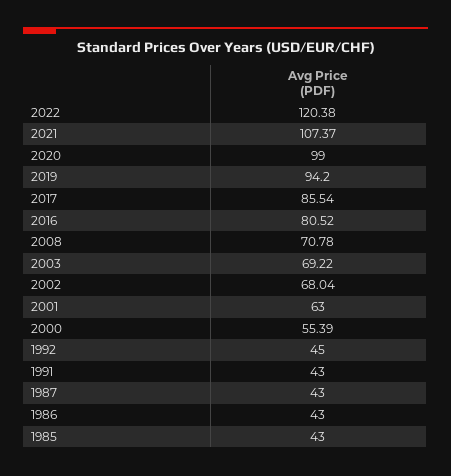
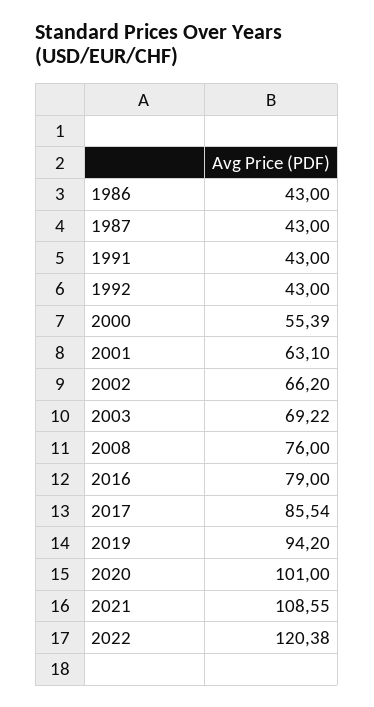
2021: 107.37 -> 108.55
2020: 99 -> 101
2016: 80.52 -> 79
2008: 70.78 -> 76
2002: 68.04 -> 66.2
2001: 63 -> 63.1
1992: 45 -> 43
1985: 43 -> none

